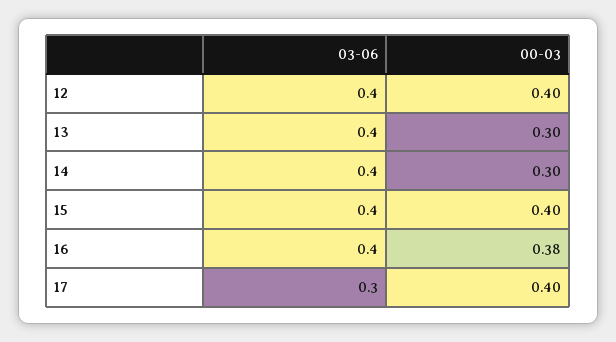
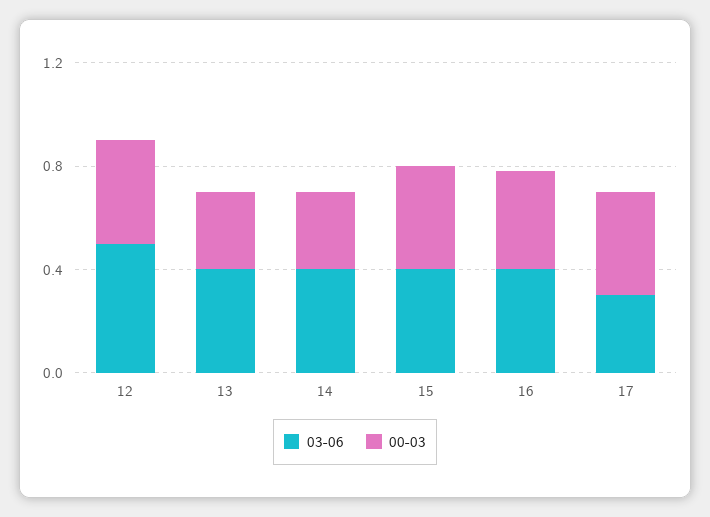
03-06, 12: 0.4 -> 0.5

